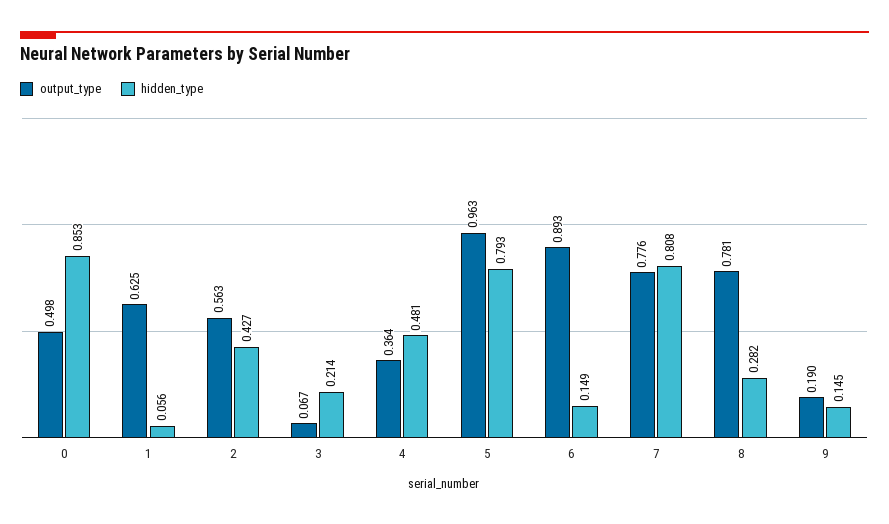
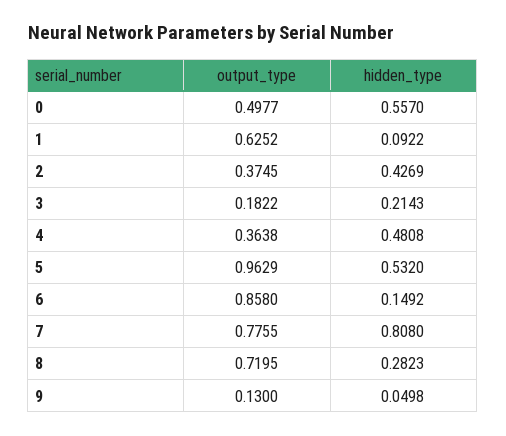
hidden_type, 0: 0.853 -> 0.557
hidden_type, 1: 0.056 -> 0.0922
output_type, 2: 0.563 -> 0.3745
output_type, 3: 0.067 -> 0.1822
hidden_type, 5: 0.793 -> 0.532
output_type, 6: 0.893 -> 0.858
output_type, 8: 0.781 -> 0.7195
output_type, 9: 0.19 -> 0.13
hidden_type, 9: 0.145 -> 0.0498

